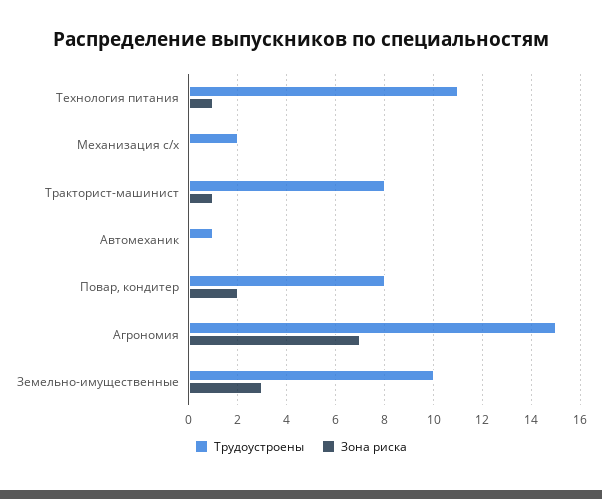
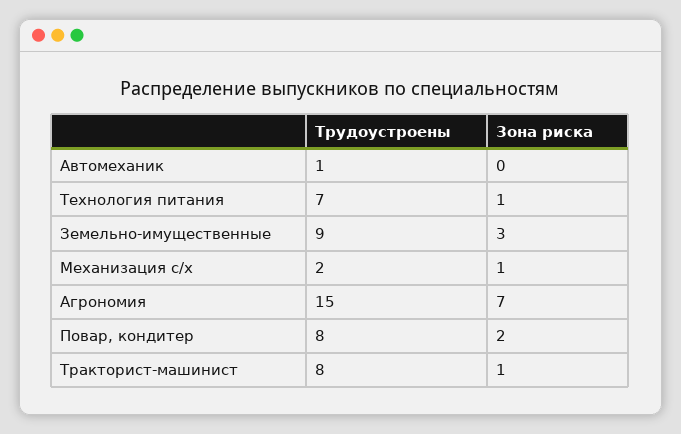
Трудоустроены, Технология питания: 11 -> 7
Зона риска, Механизация с/х: 0 -> 1
Трудоустроены, Земельно-имущественные: 10 -> 9

